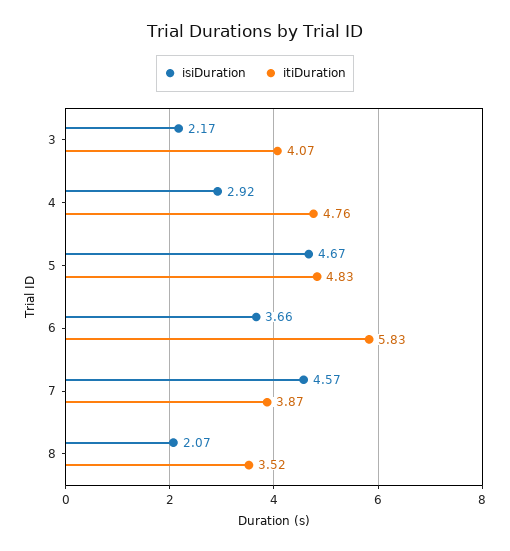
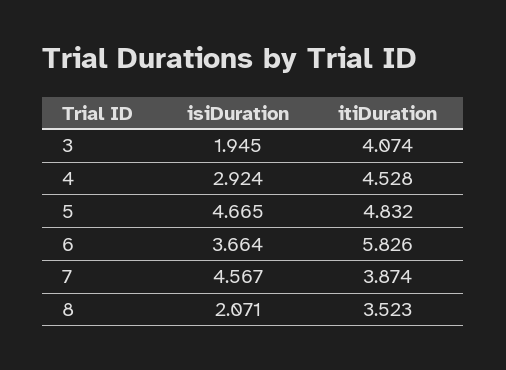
isiDuration, 3: 2.17 -> 1.945
itiDuration, 4: 4.76 -> 4.528

